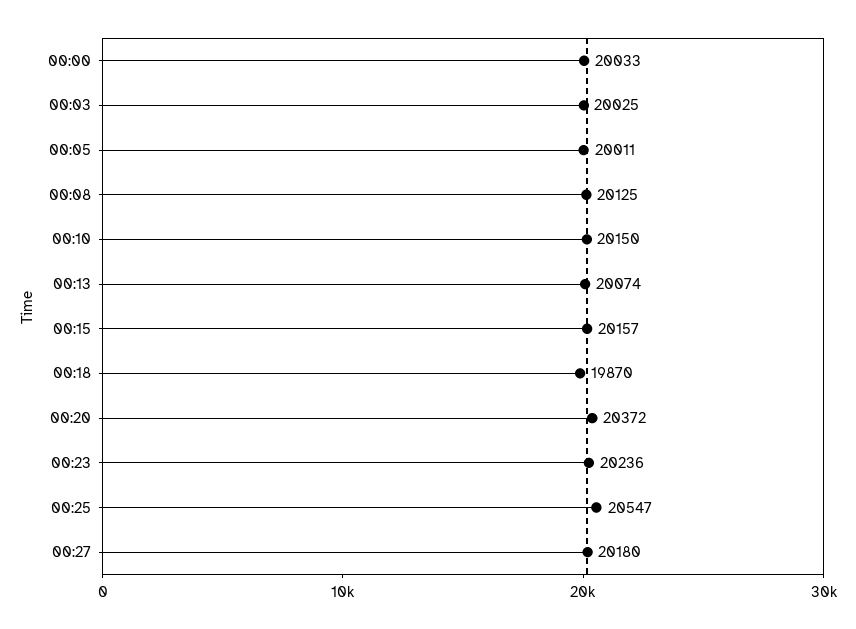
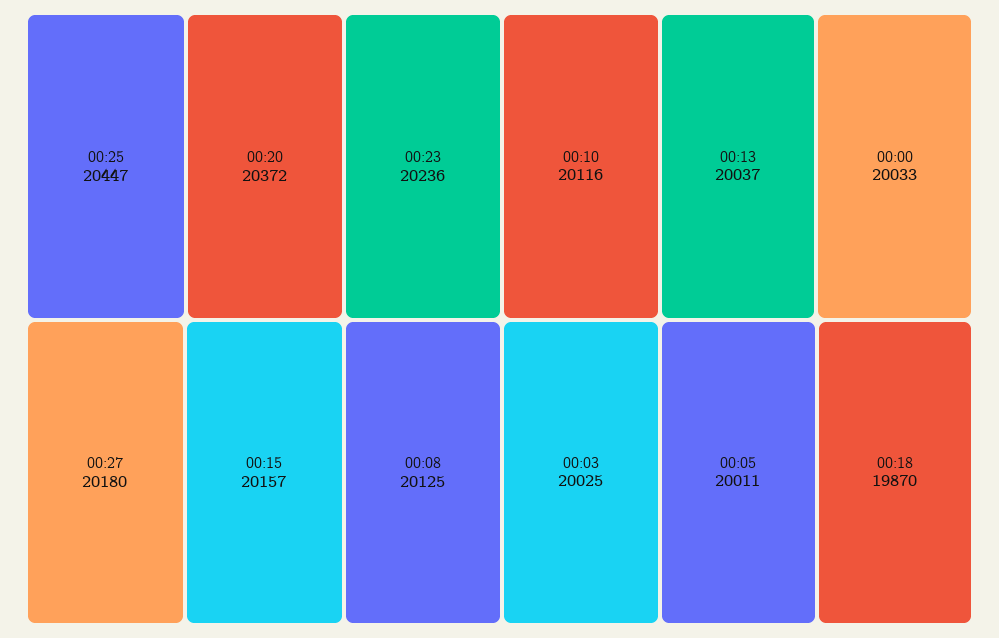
00:10: 20150 -> 20116
00:13: 20074 -> 20037
00:25: 20547 -> 20447

